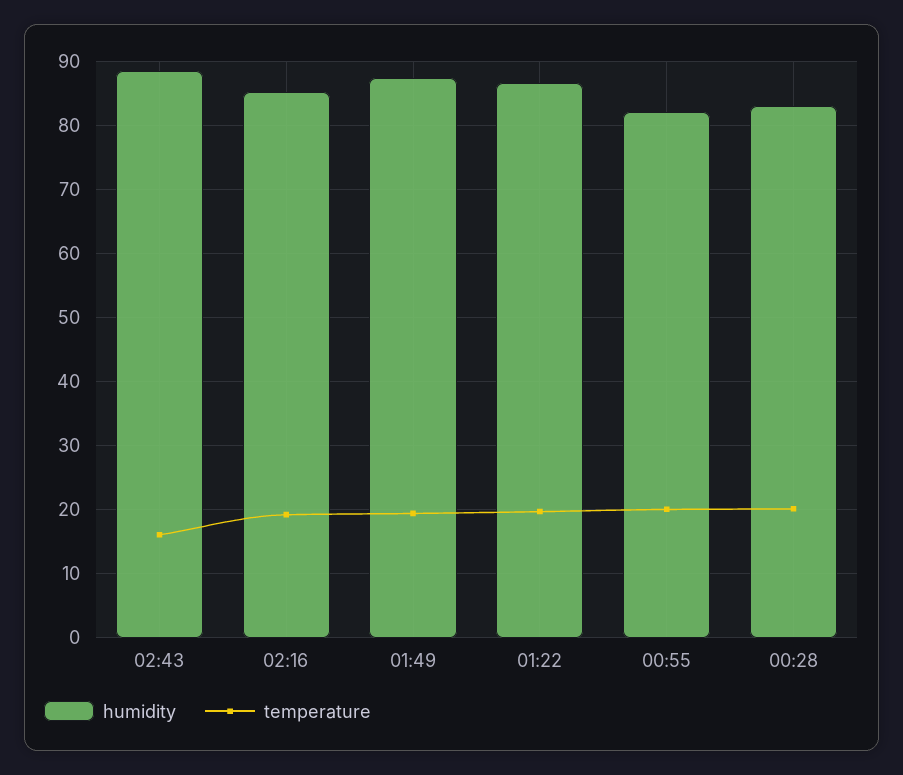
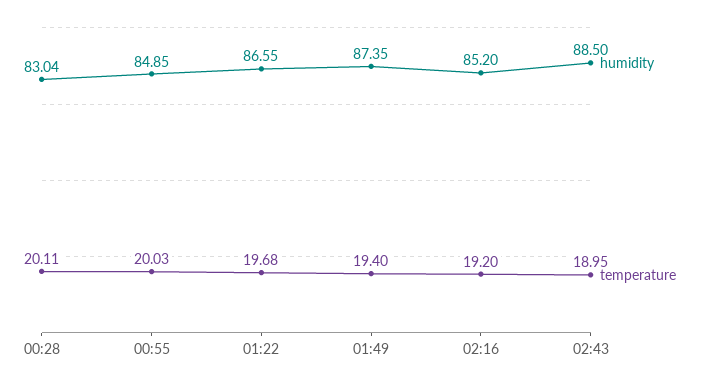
temperature, 02:43: 16 -> 18.95
humidity, 00:55: 82 -> 84.85

